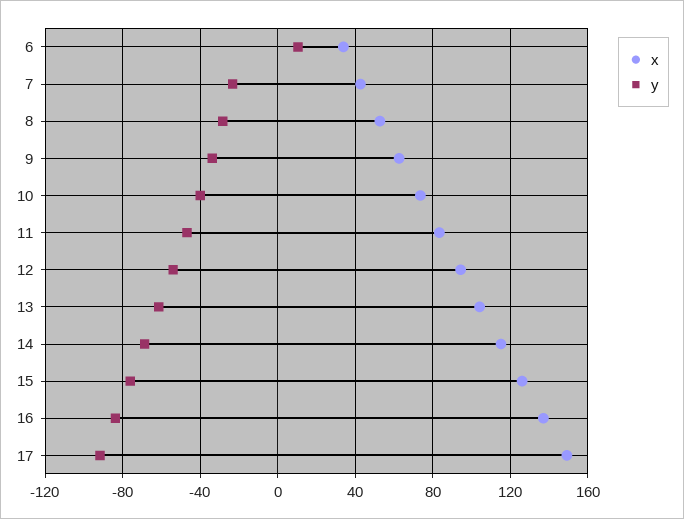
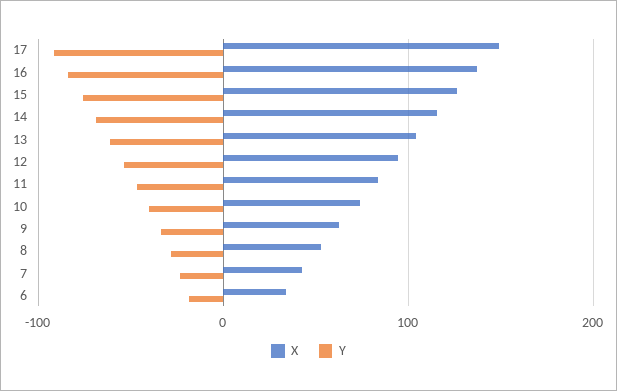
y, 6: 10 -> -20

